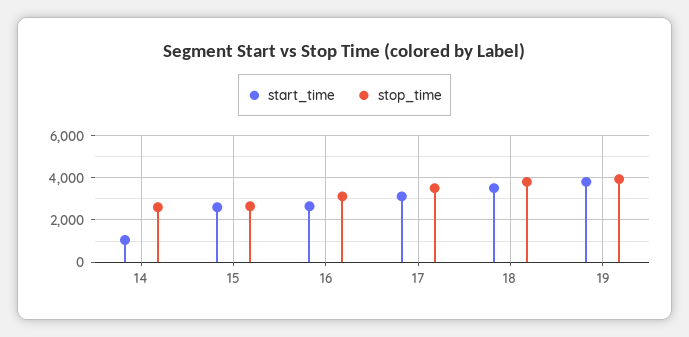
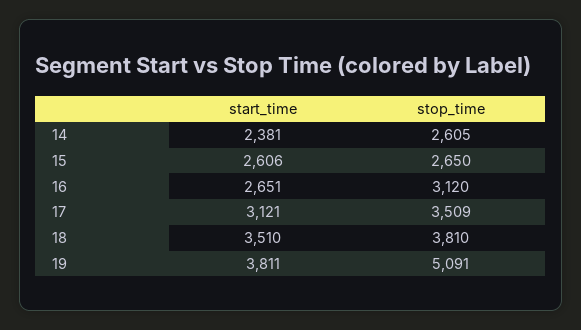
start_time, 14: 1000 -> 2381
stop_time, 19: 4000 -> 5091

